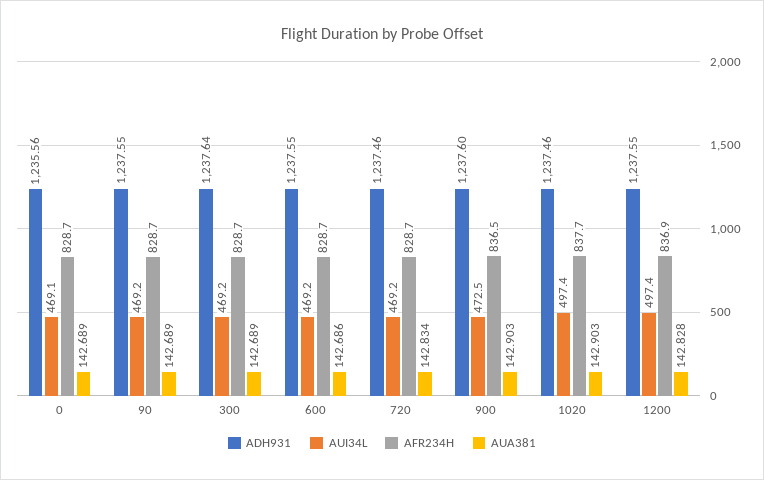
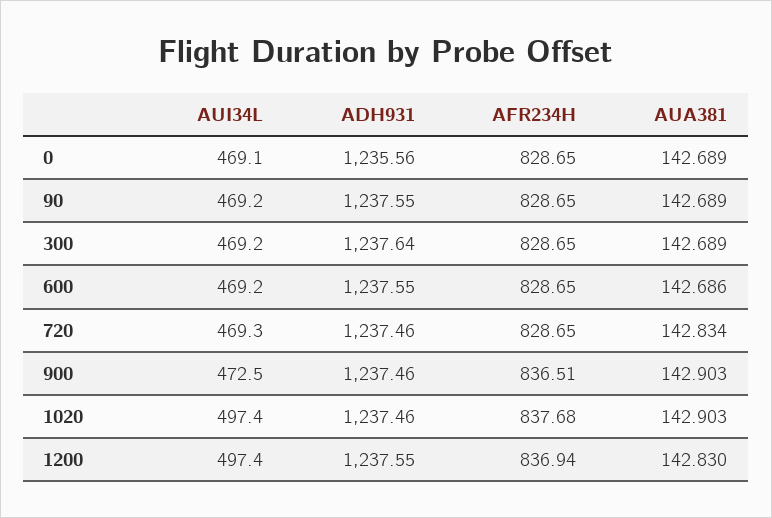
AUI34L, 720: 469.2 -> 469.3
ADH931, 900: 1237.6 -> 1237.46
AUA381, 1200: 142.828 -> 142.83

